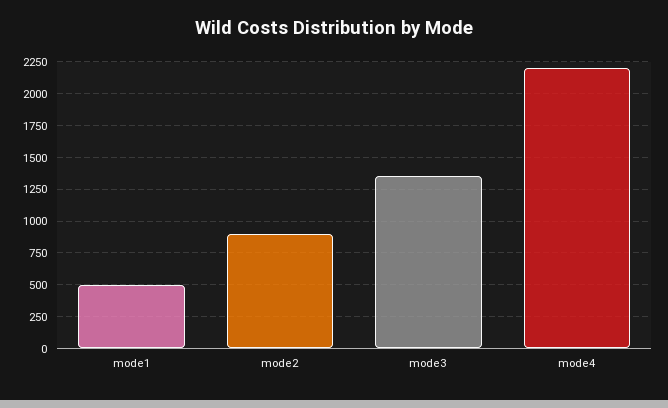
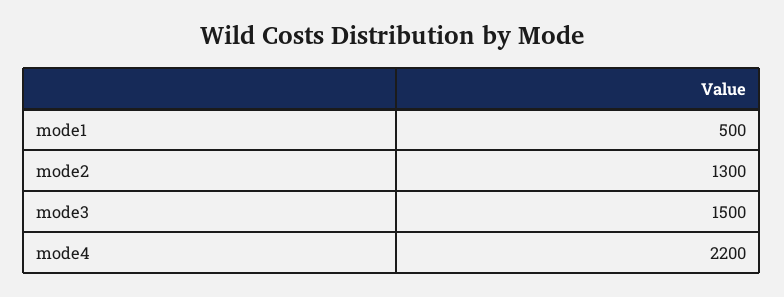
mode2: 900 -> 1300
mode3: 1350 -> 1500

